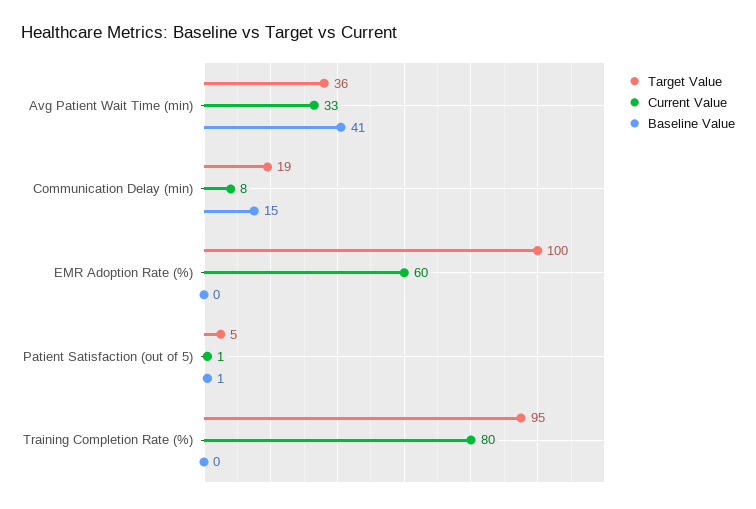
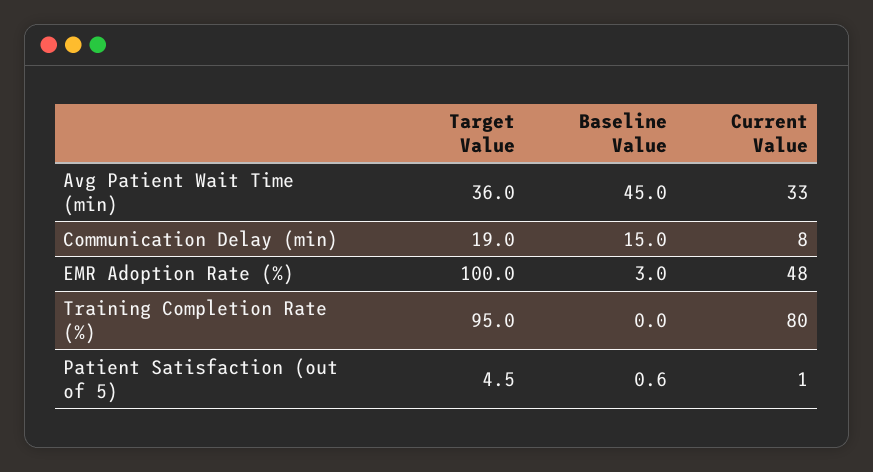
Baseline Value, Avg Patient Wait Time (min): 41 -> 45
Current Value, EMR Adoption Rate (%): 60 -> 48
Baseline Value, EMR Adoption Rate (%): 0 -> 3

